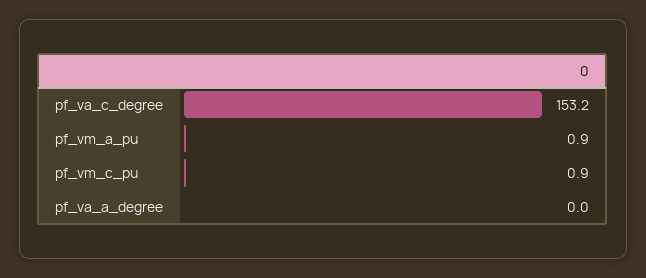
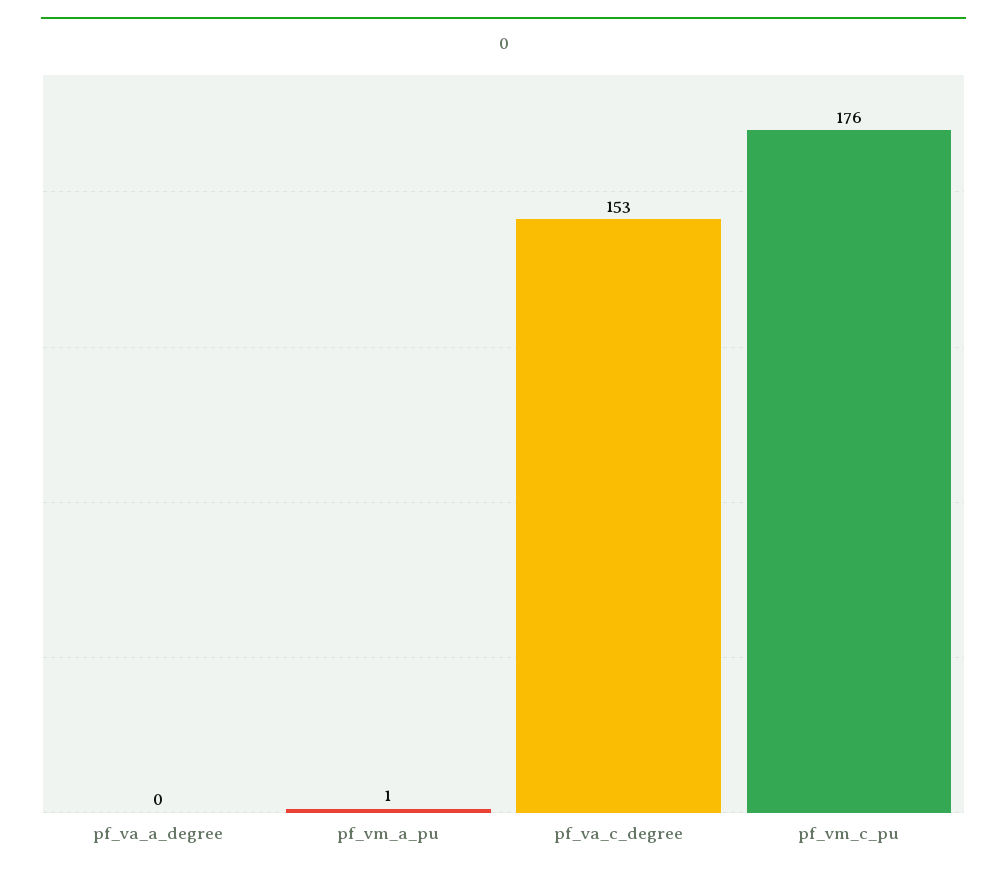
pf_vm_c_pu: 0.9 -> 176

